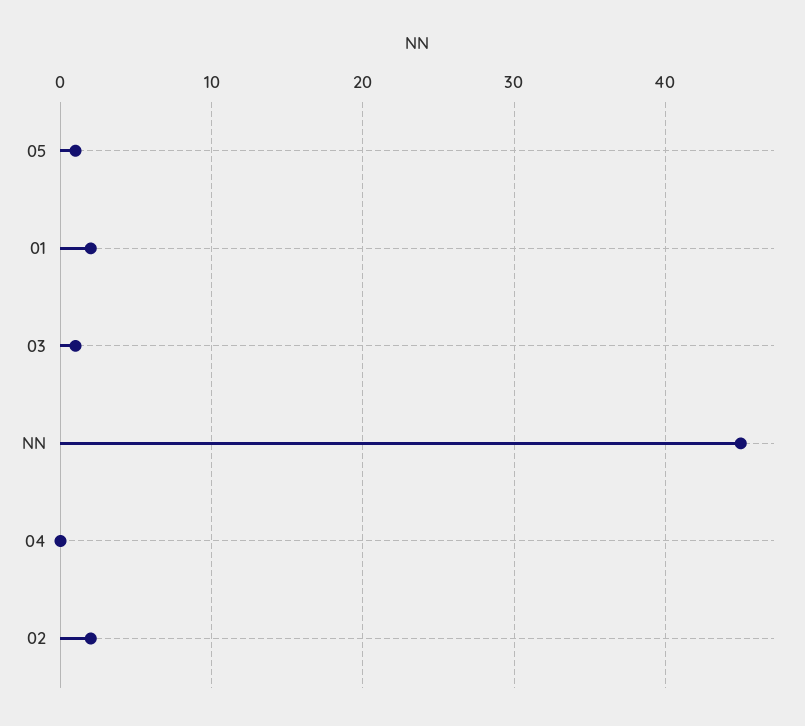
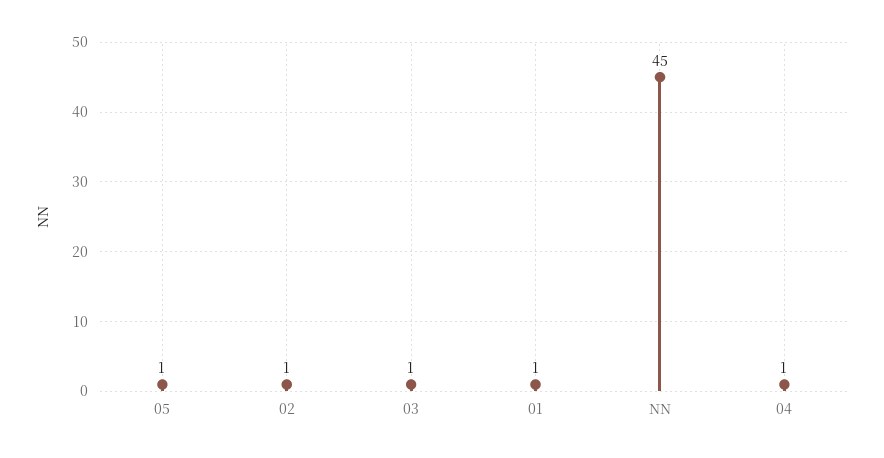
01: 2 -> 1
04: 0 -> 1
02: 2 -> 1

